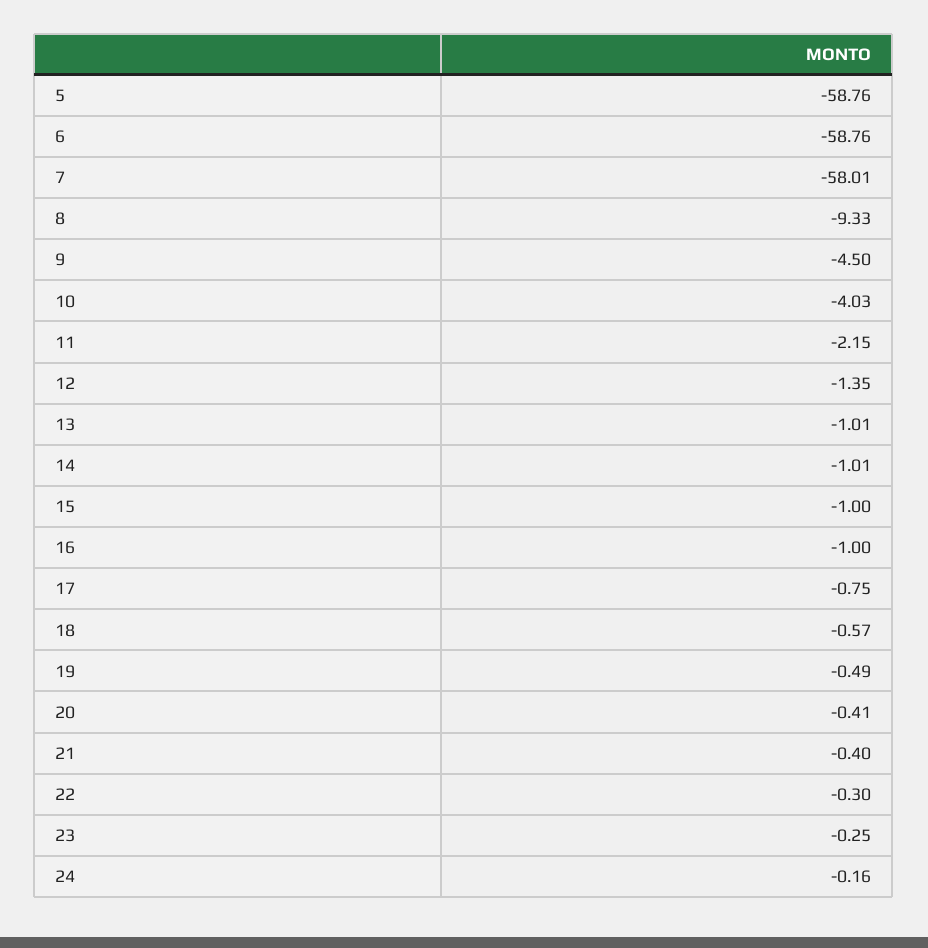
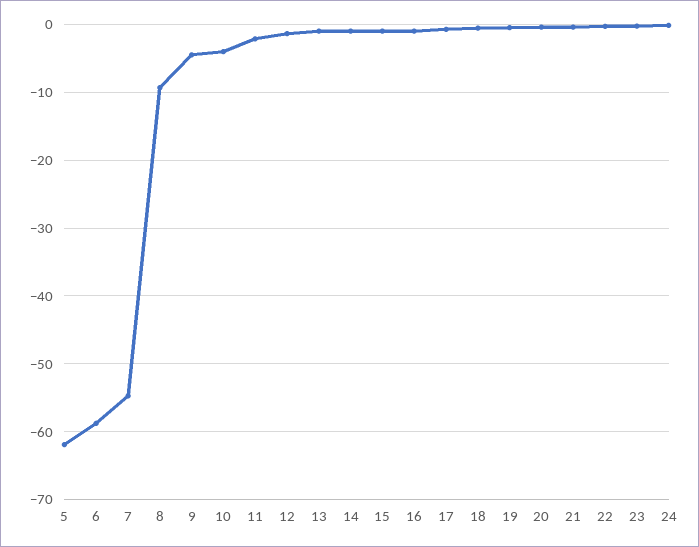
5: -58.76 -> -62
7: -58.01 -> -55

